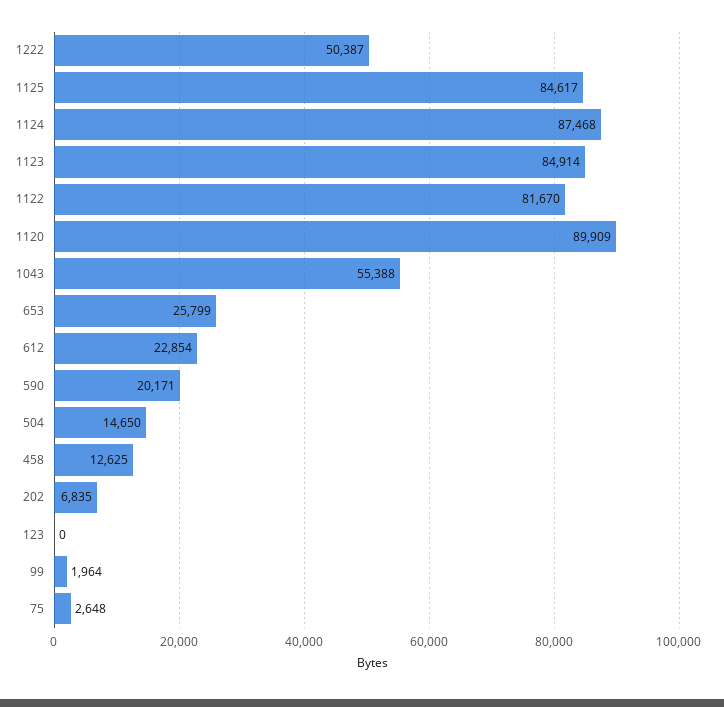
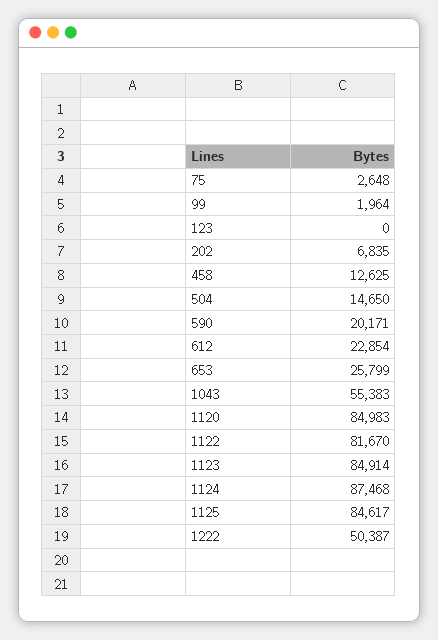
1120: 89909 -> 84983
1043: 55388 -> 55383

